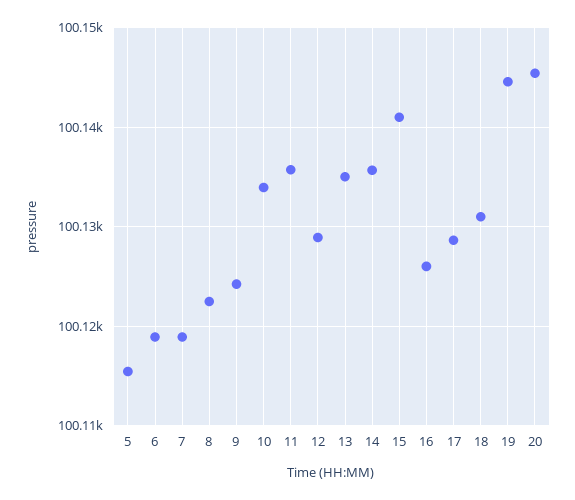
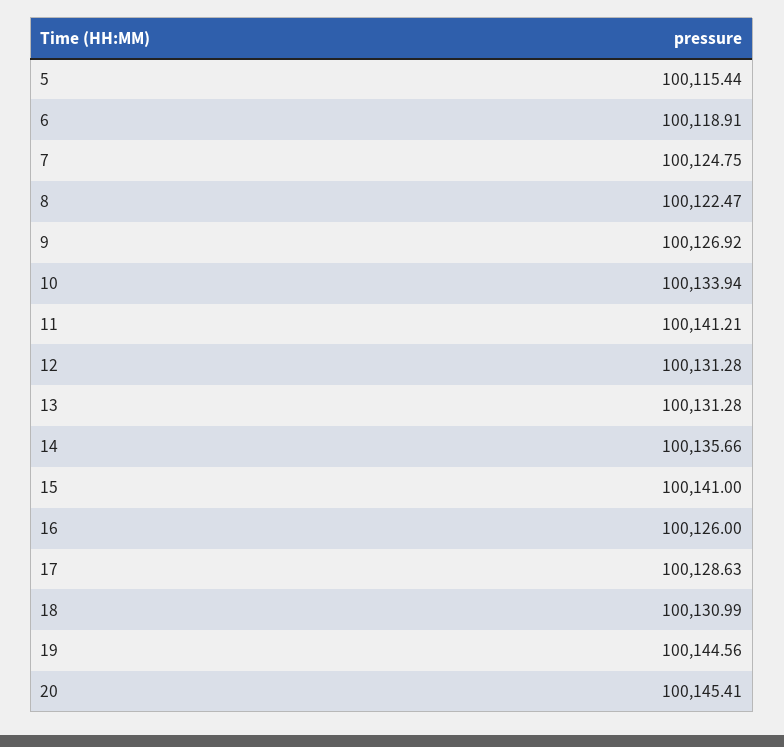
7: 100119 -> 100124.75
9: 100124 -> 100126.92
11: 100136 -> 100141.21
12: 100129 -> 100131.28
13: 100135 -> 100131.28

